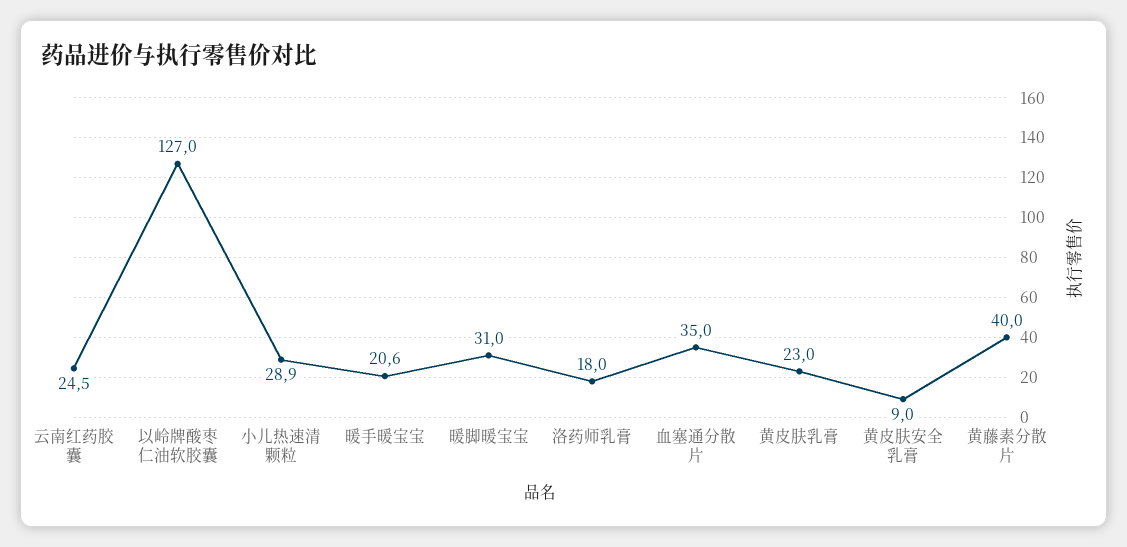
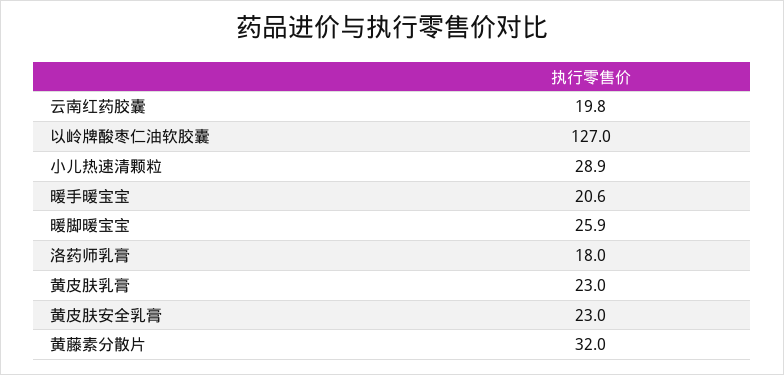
云南红药胶囊: 24.5 -> 19.8
暖脚暖宝宝: 31 -> 25.9
血塞通分散片: 35 -> none
黄皮肤安全乳膏: 9 -> 23
黄藤素分散片: 40 -> 32

